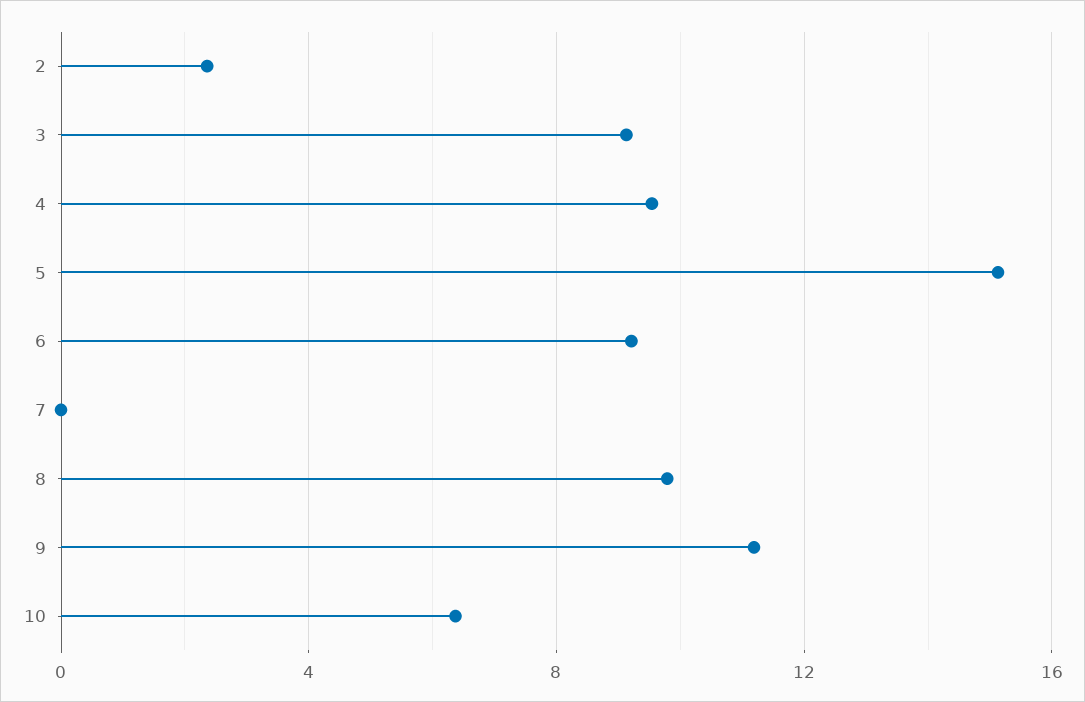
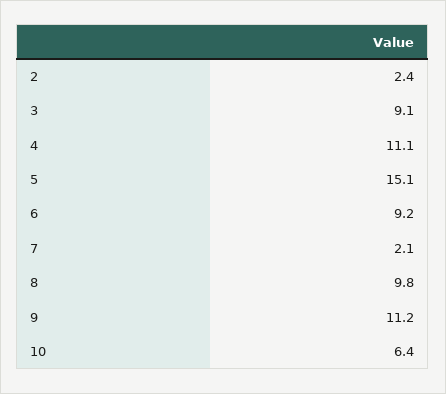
4: 9.5 -> 11.1
7: 0 -> 2.1

